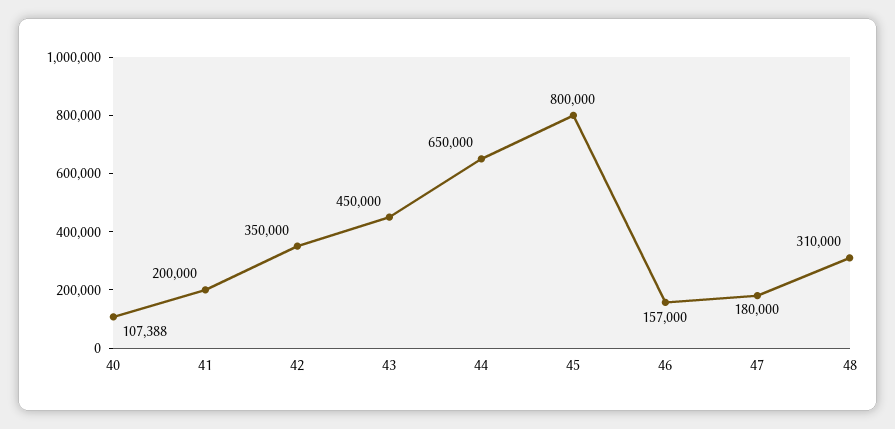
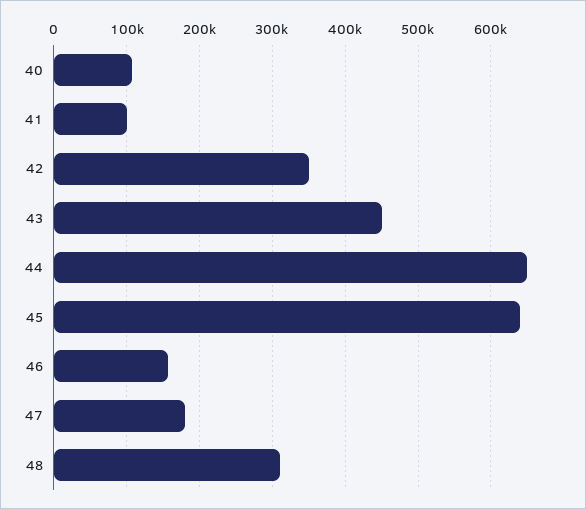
41: 200000 -> 100000
45: 800000 -> 640000

